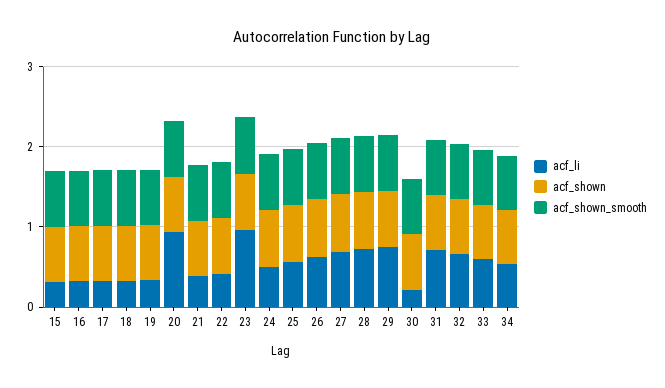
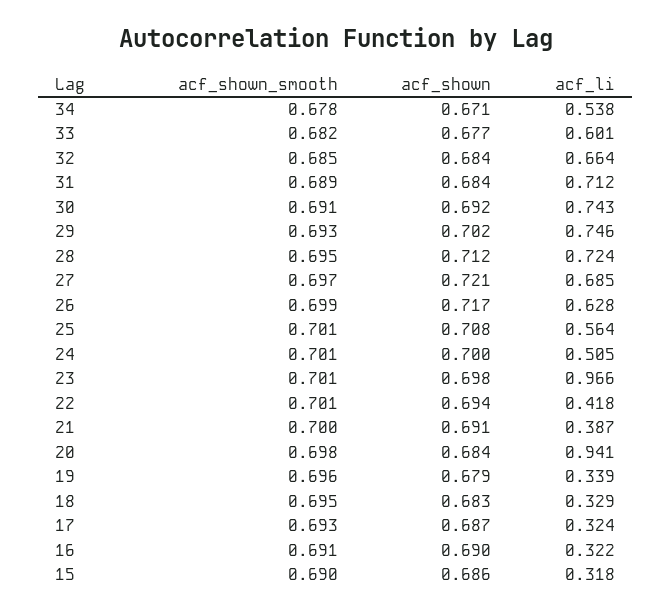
acf_li, 30: 0.2 -> 0.743

